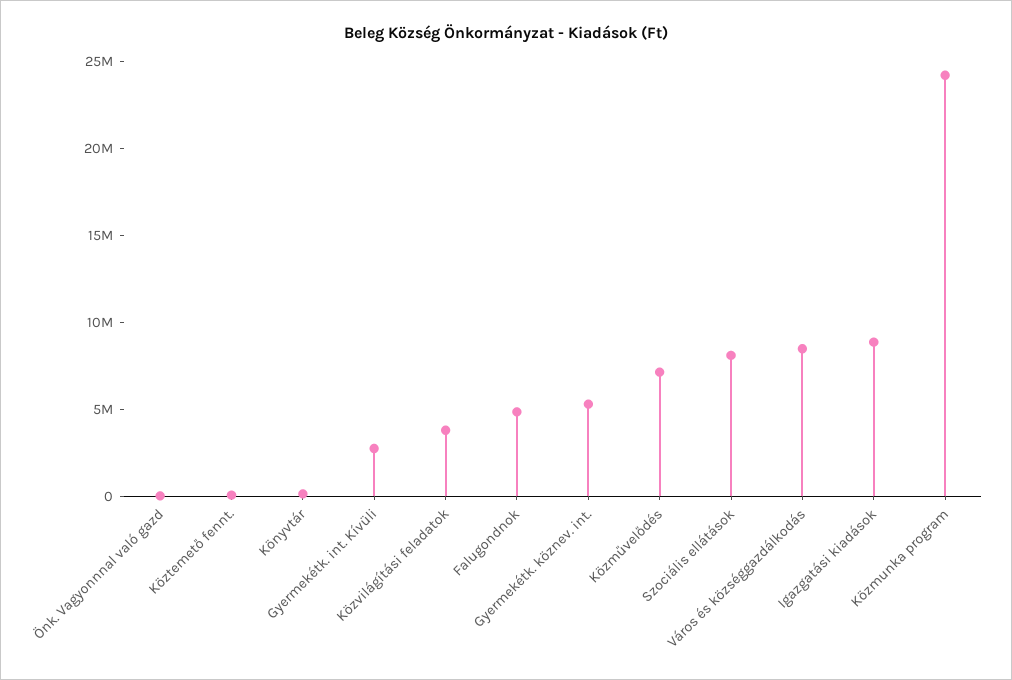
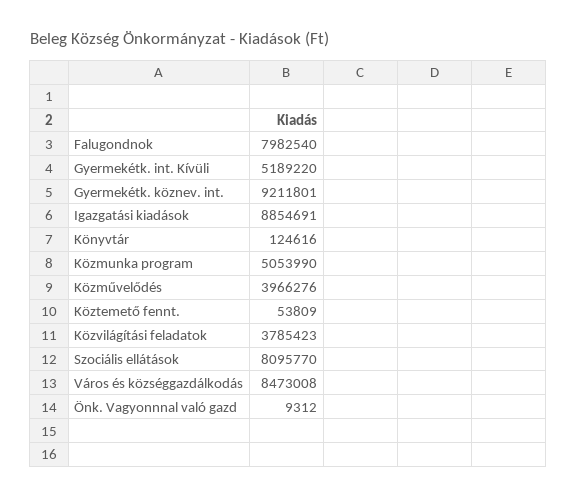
Gyermekétk. int. Kívüli: 3000000 -> 5189220
Falugondnok: 5000000 -> 7982540
Gyermekétk. köznev. int.: 5000000 -> 9211801
Közművelődés: 7000000 -> 3966276
Közmunka program: 24000000 -> 5053990

